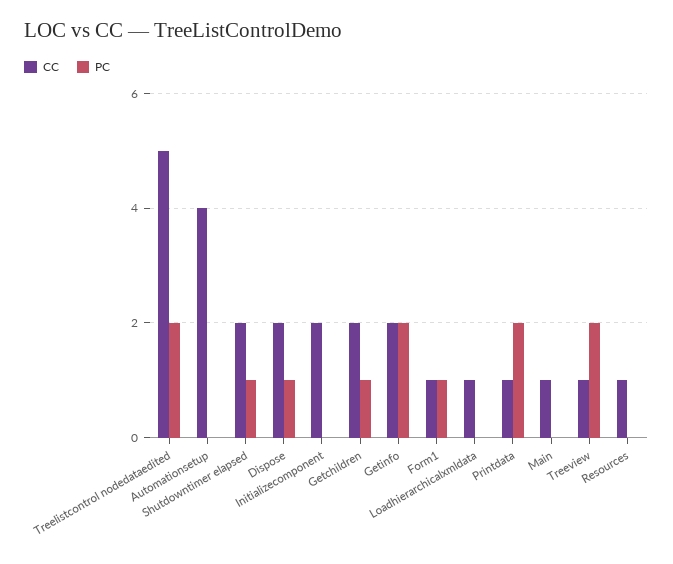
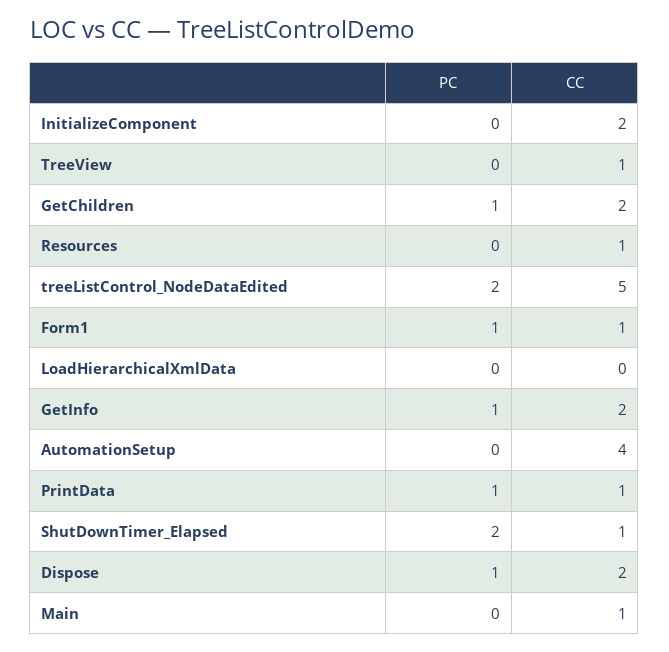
CC, Shutdowntimer elapsed: 2 -> 1
PC, Shutdowntimer elapsed: 1 -> 2
PC, Getinfo: 2 -> 1
CC, Loadhierarchicalxmldata: 1 -> 0
PC, Printdata: 2 -> 1
PC, Treeview: 2 -> 0

